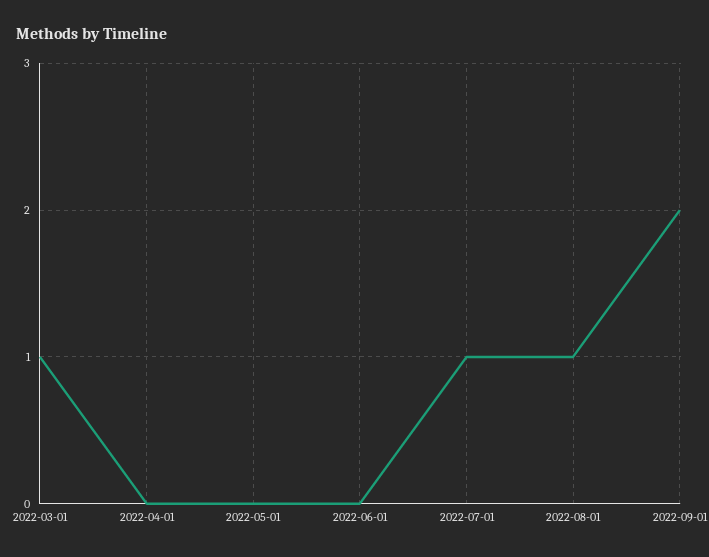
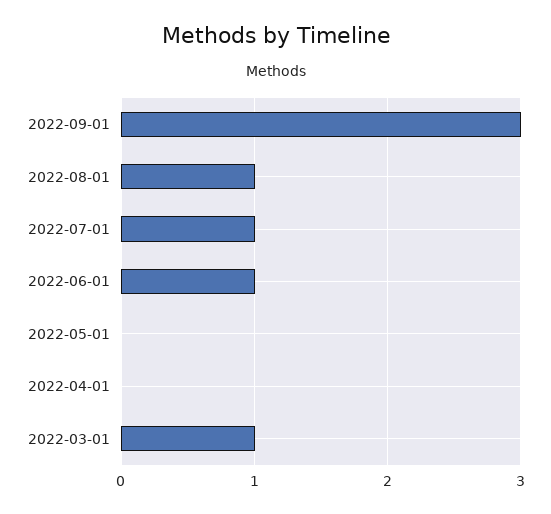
2022-06-01: 0 -> 1
2022-09-01: 2 -> 3

